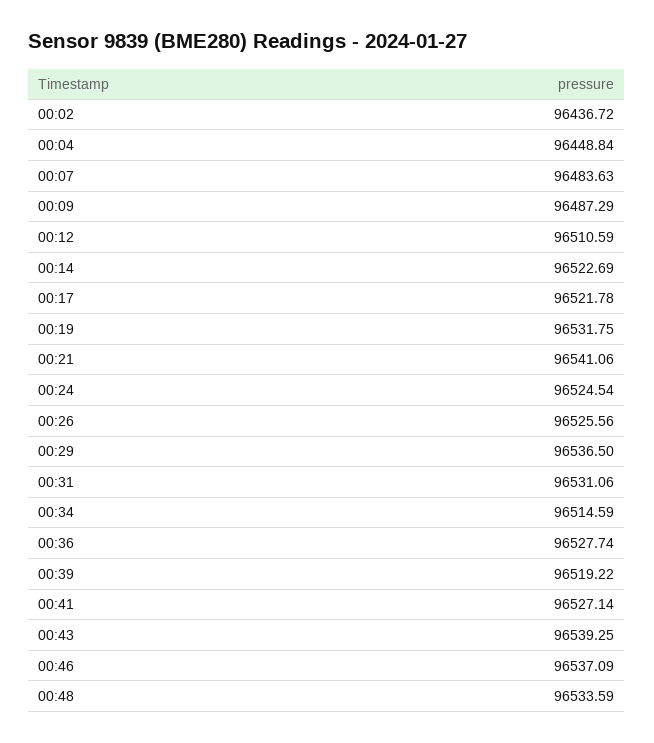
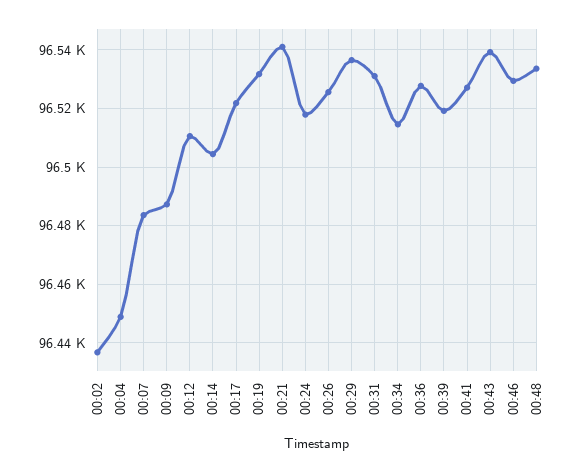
00:14: 96522.69 -> 96505
00:24: 96524.54 -> 96517.5
00:46: 96537.09 -> 96530

